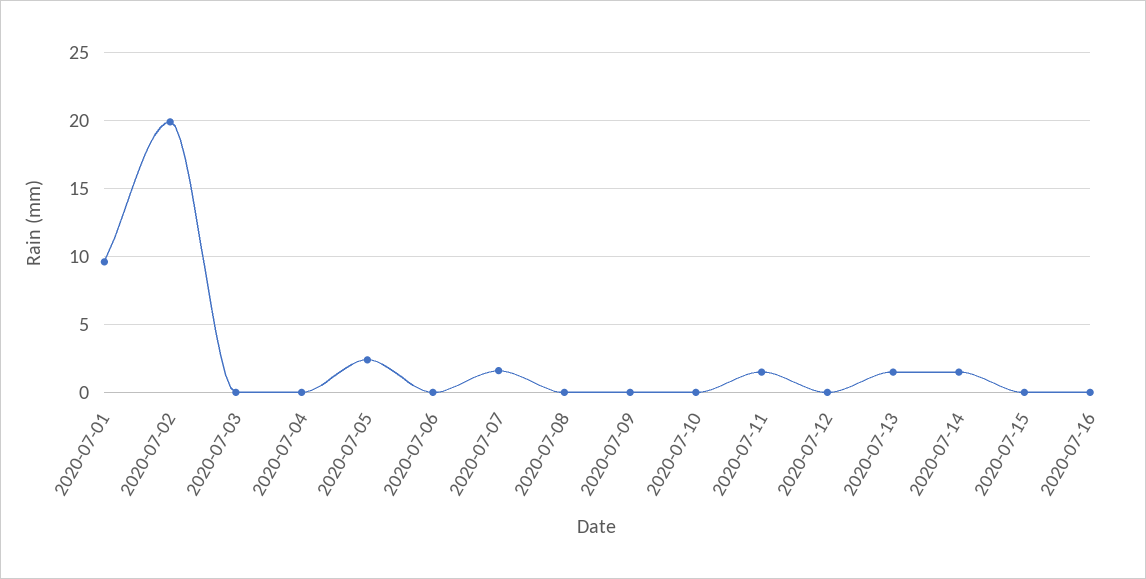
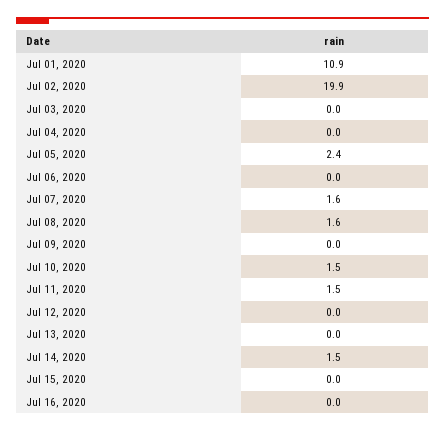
2020-07-01: 9.5 -> 10.9
2020-07-08: 0 -> 1.6
2020-07-10: 0 -> 1.5
2020-07-13: 1.5 -> 0

